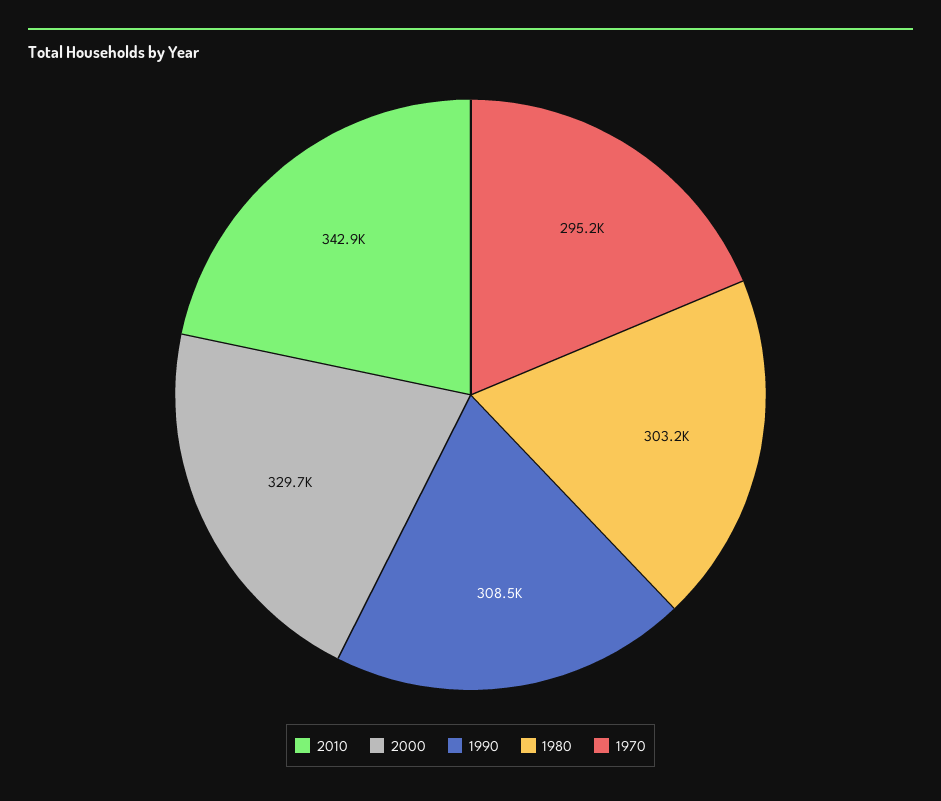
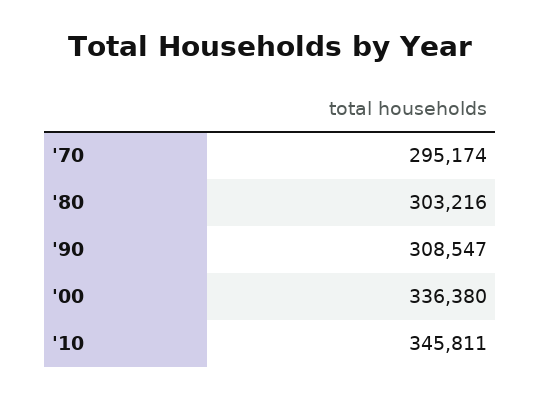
2010: 342900 -> 345811
2000: 329700 -> 336380

